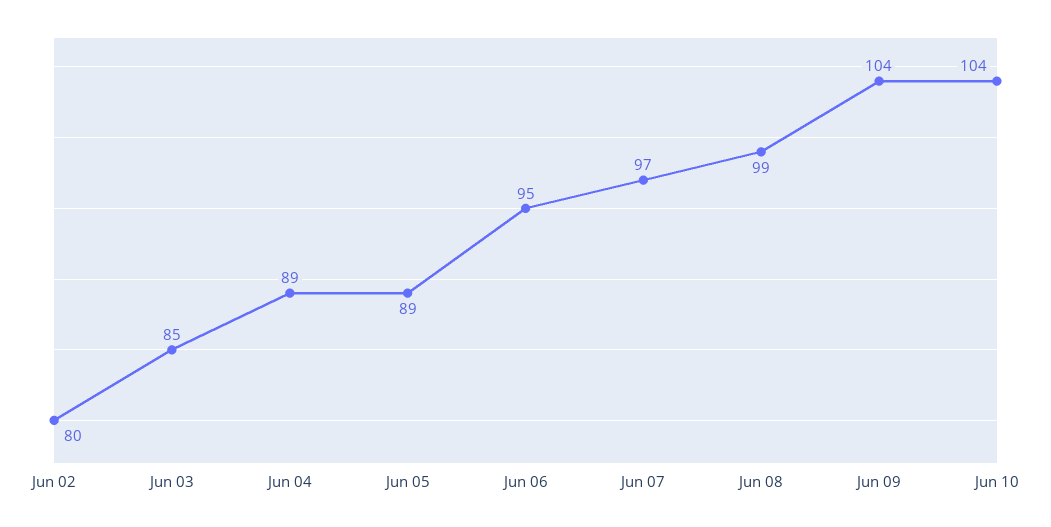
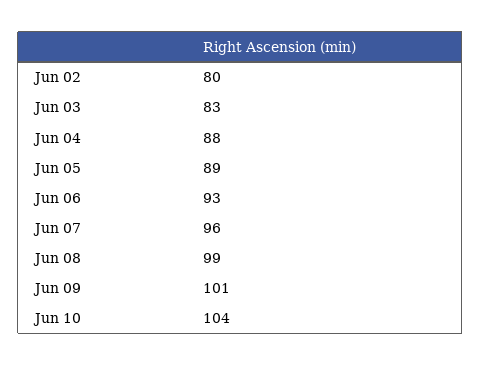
Jun 03: 85 -> 83
Jun 04: 89 -> 88
Jun 06: 95 -> 93
Jun 07: 97 -> 96
Jun 09: 104 -> 101

